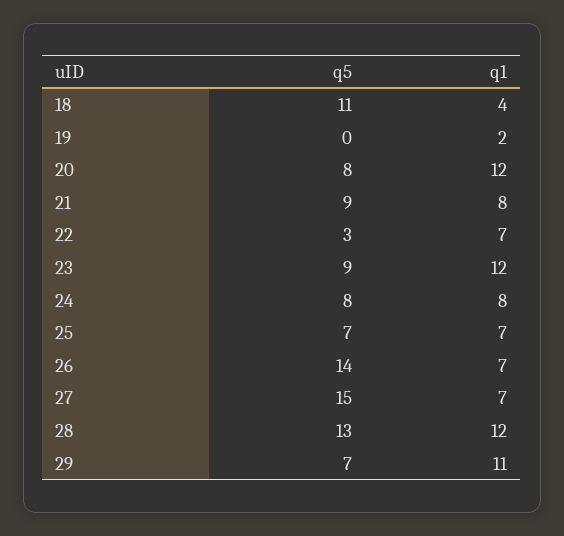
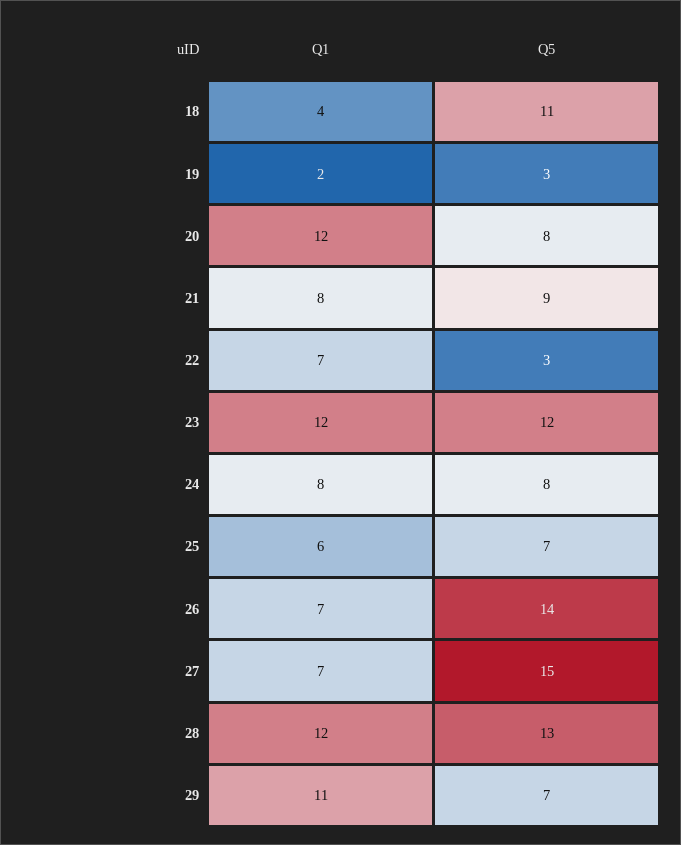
q5, 19: 0 -> 3
q5, 23: 9 -> 12
q1, 25: 7 -> 6

